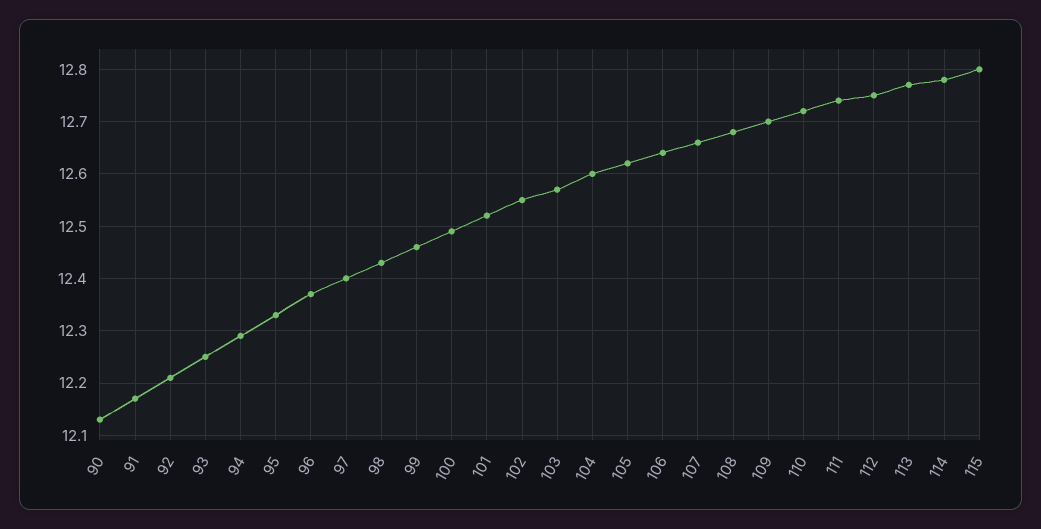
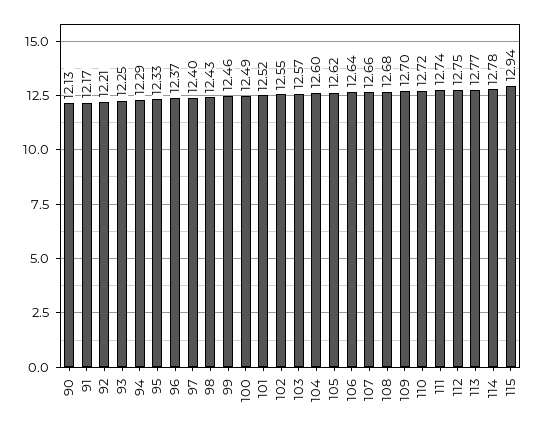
115: 12.8 -> 12.94

